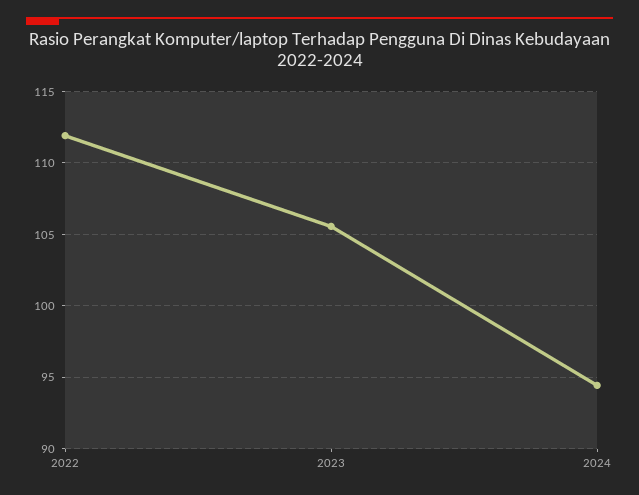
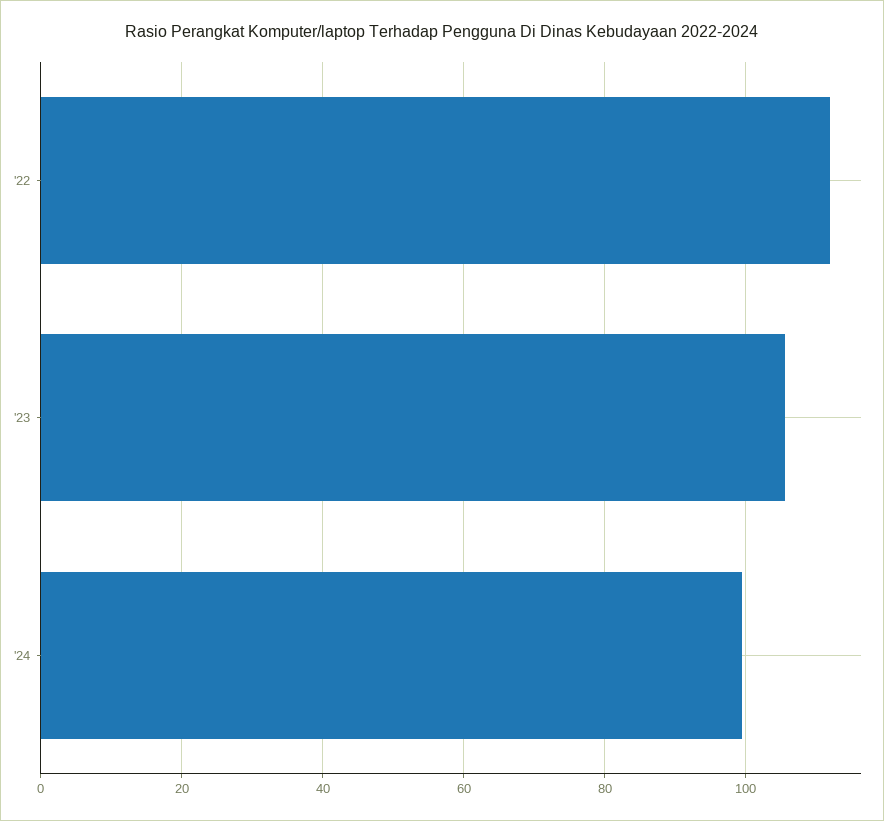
2024: 94.5 -> 100

